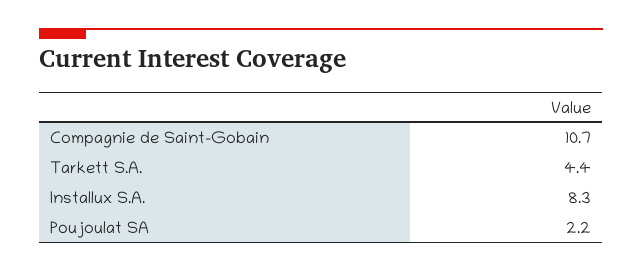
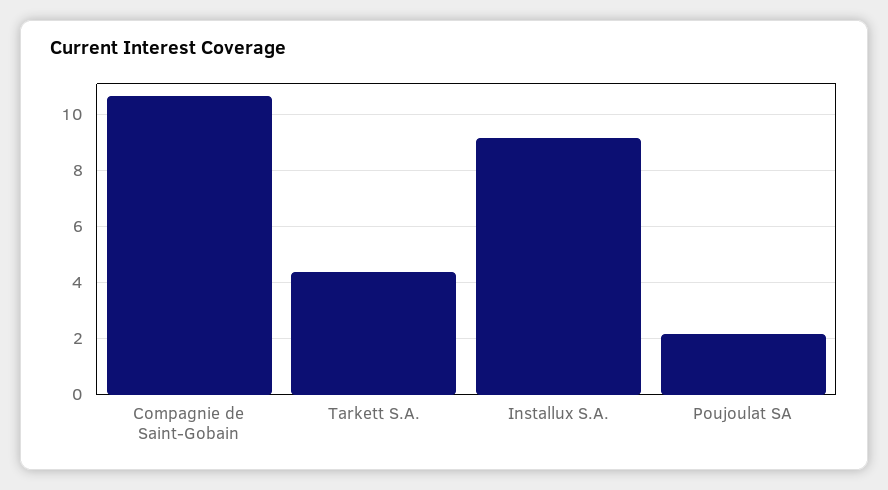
Installux S.A.: 8.3 -> 9.25

